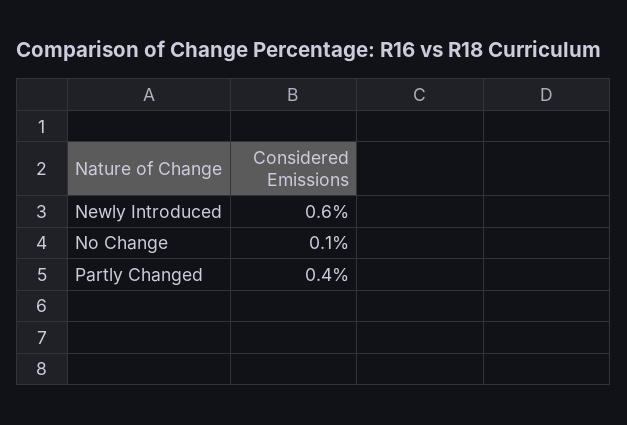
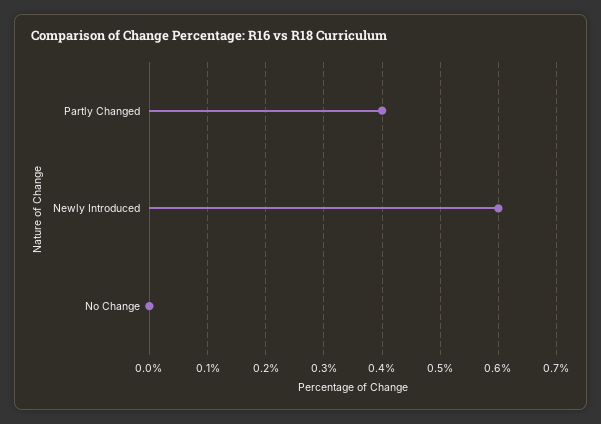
No Change: 0.1 -> 0

